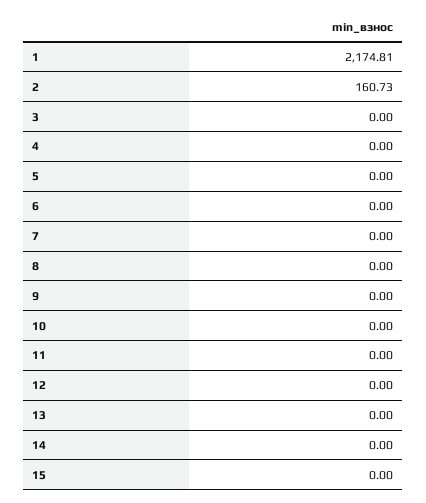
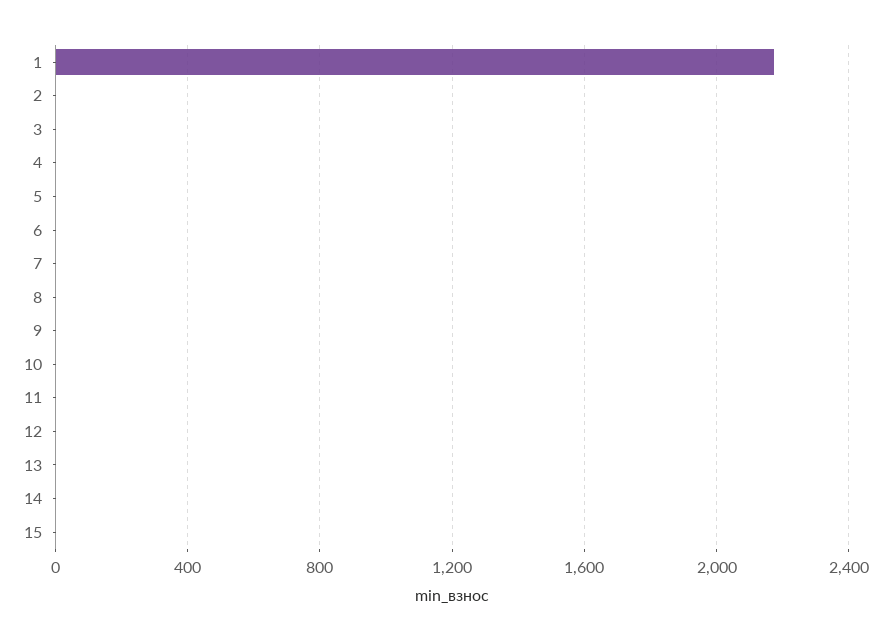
2: 160.73 -> 0

